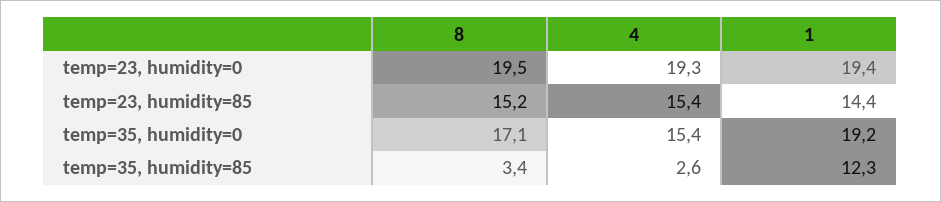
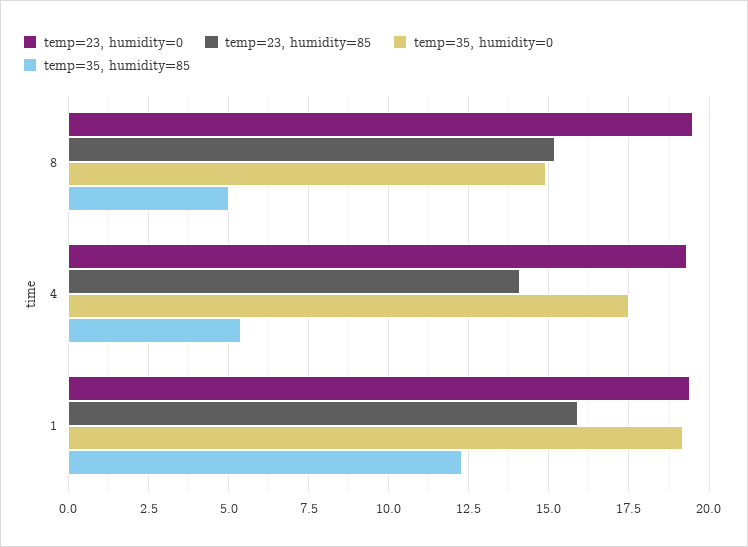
temp=23, humidity=85, 4: 15.4 -> 14
temp=23, humidity=85, 1: 14.4 -> 16
temp=35, humidity=0, 8: 17.1 -> 15
temp=35, humidity=0, 4: 15.4 -> 17.5
temp=35, humidity=85, 8: 3.4 -> 5
temp=35, humidity=85, 4: 2.6 -> 5.5

